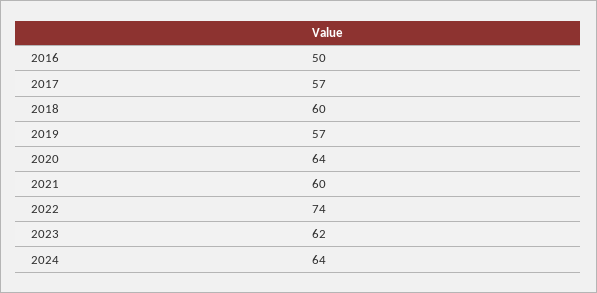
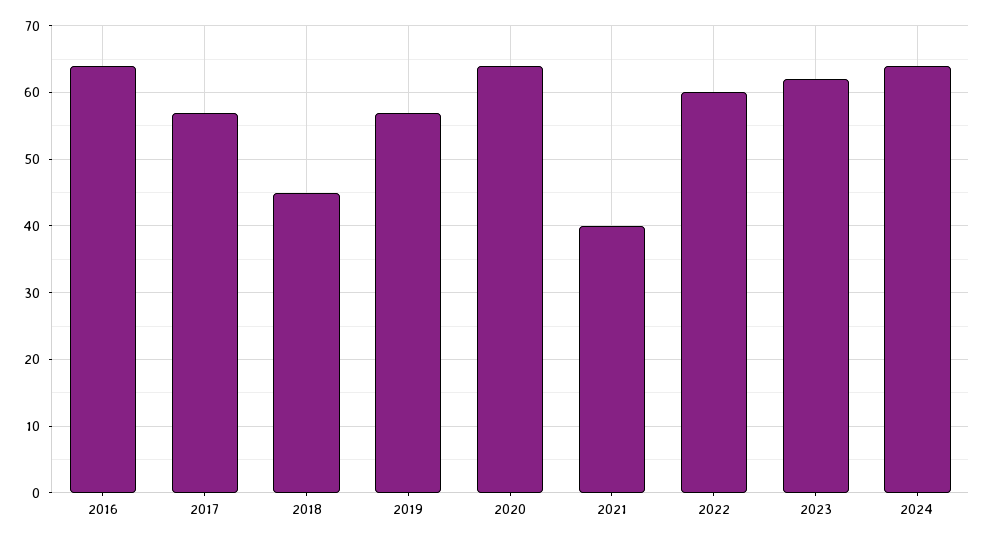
2016: 50 -> 64
2018: 60 -> 45
2021: 60 -> 40
2022: 74 -> 60

